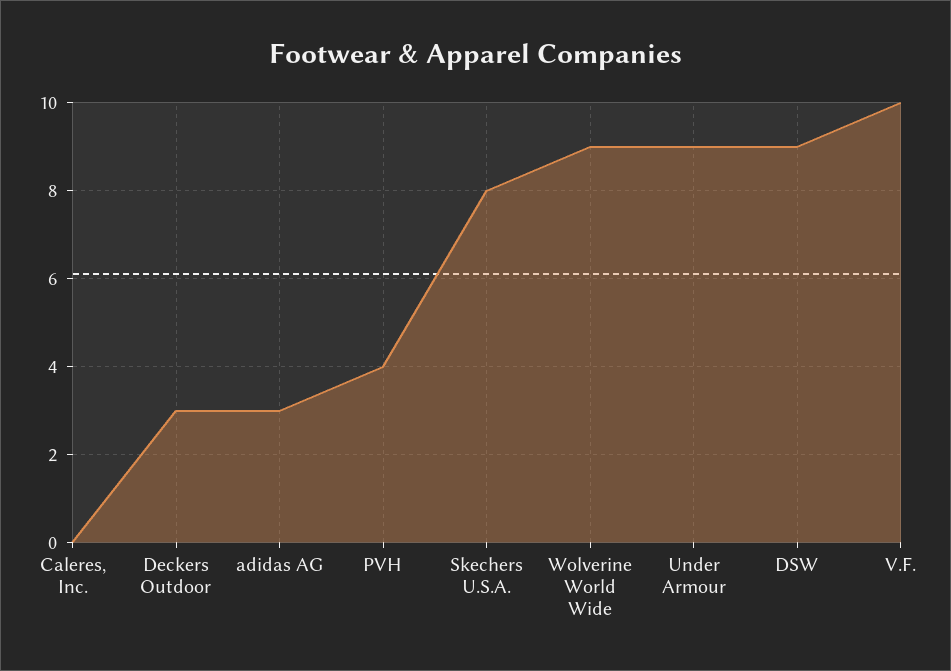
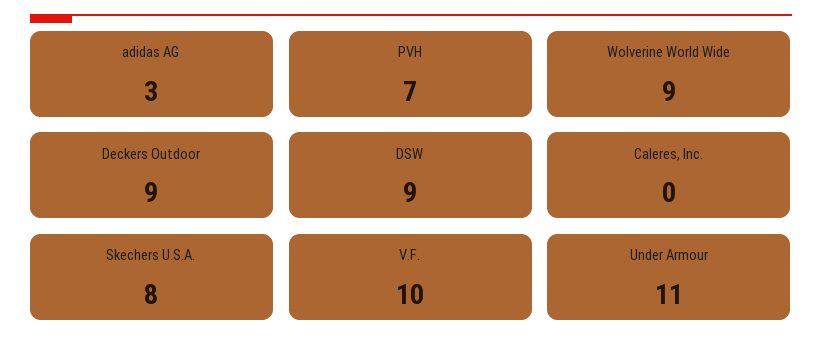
Deckers Outdoor: 3 -> 9
PVH: 4 -> 7
Under Armour: 9 -> 11

